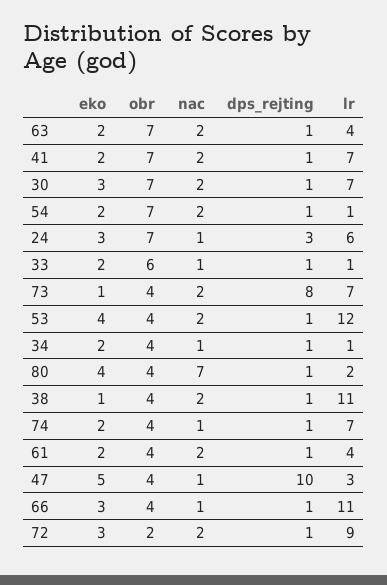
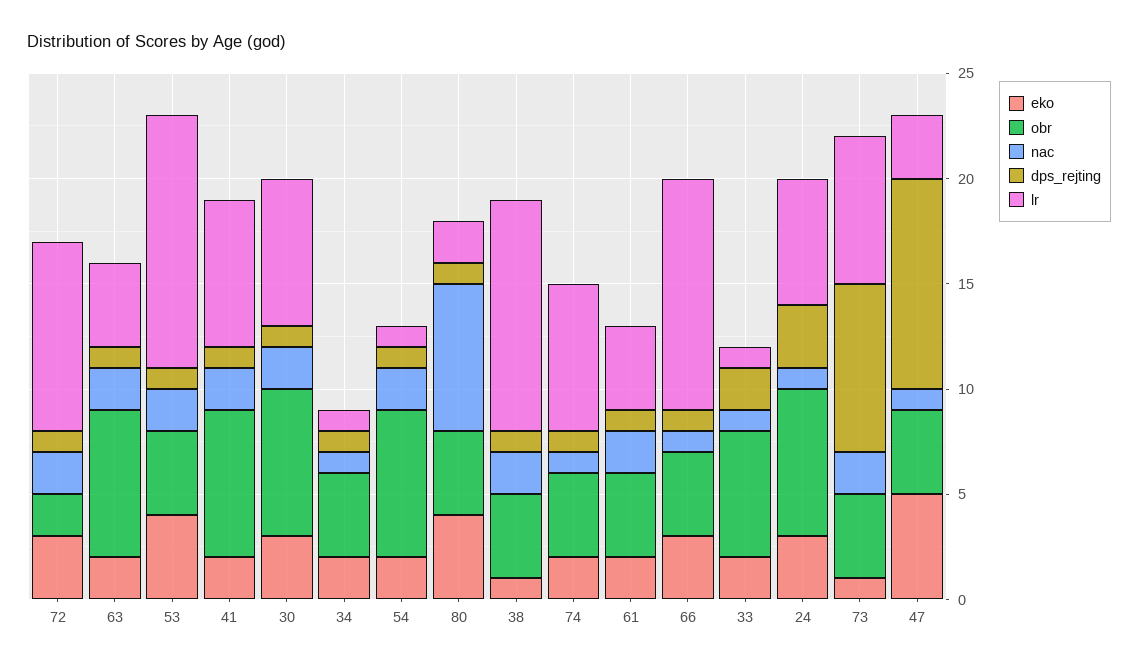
dps_rejting, 33: 1 -> 2

